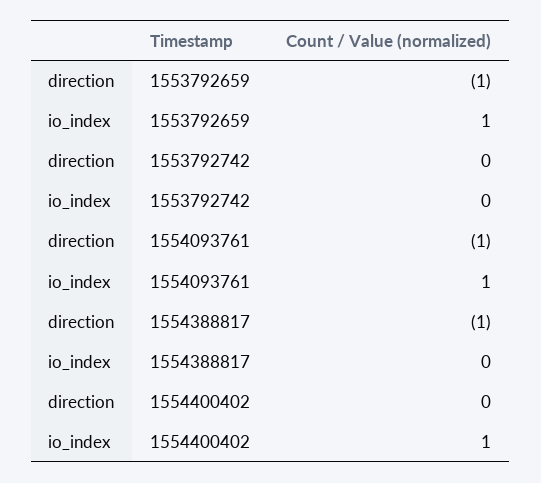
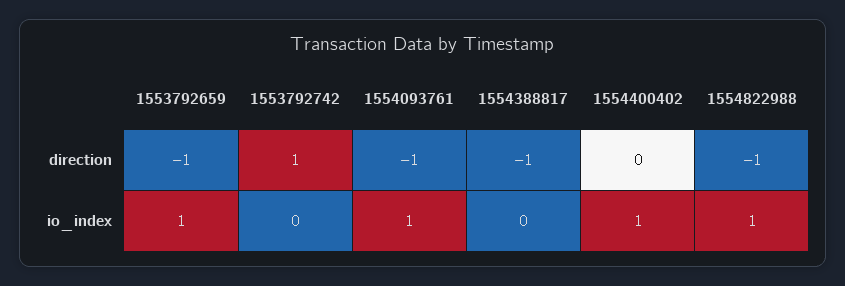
direction, 1553792742: 0 -> 1
direction, 1554822988: none -> -1
io_index, 1554822988: none -> 1

